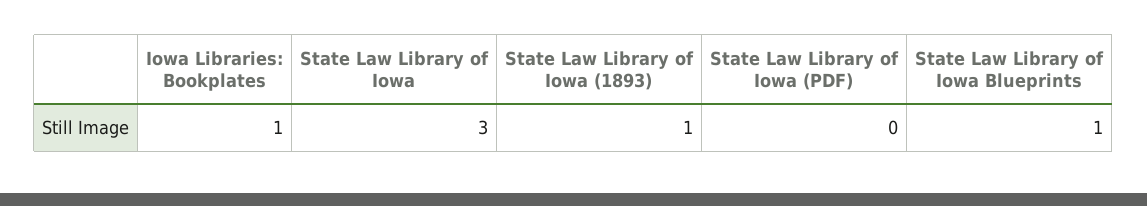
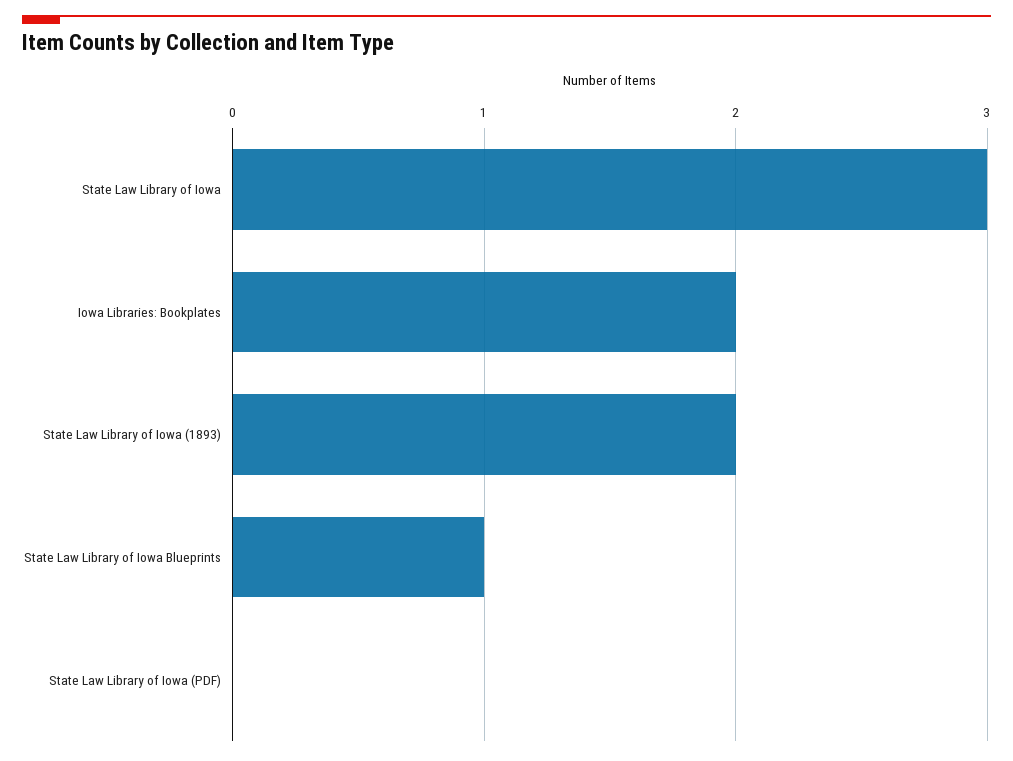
Iowa Libraries: Bookplates: 1 -> 2
State Law Library of Iowa (1893): 1 -> 2

